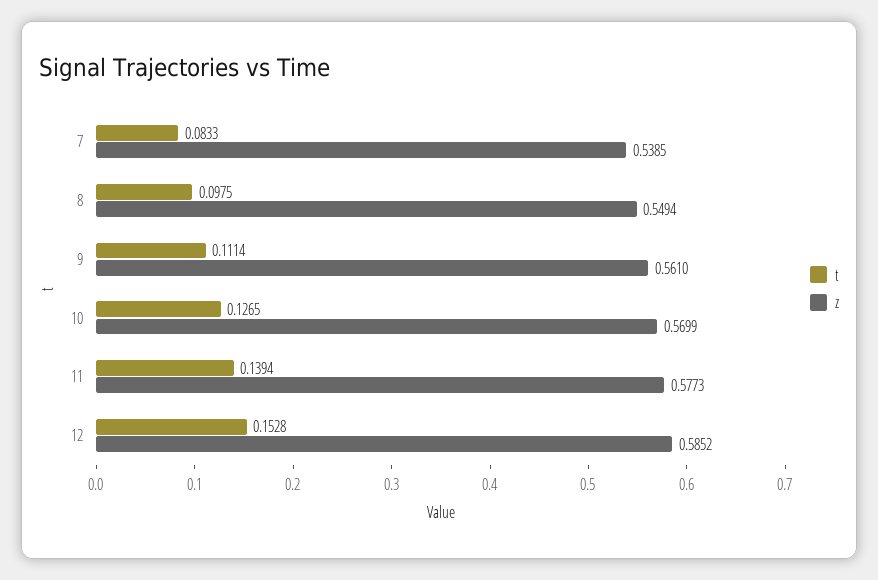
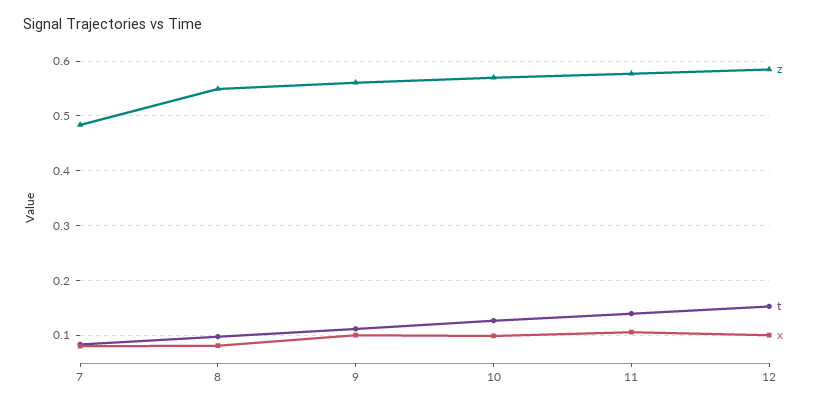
z, 7: 0.5385 -> 0.48
x, 7: none -> 0.08
x, 8: none -> 0.08
x, 9: none -> 0.1
x, 10: none -> 0.1
x, 11: none -> 0.1
x, 12: none -> 0.1

